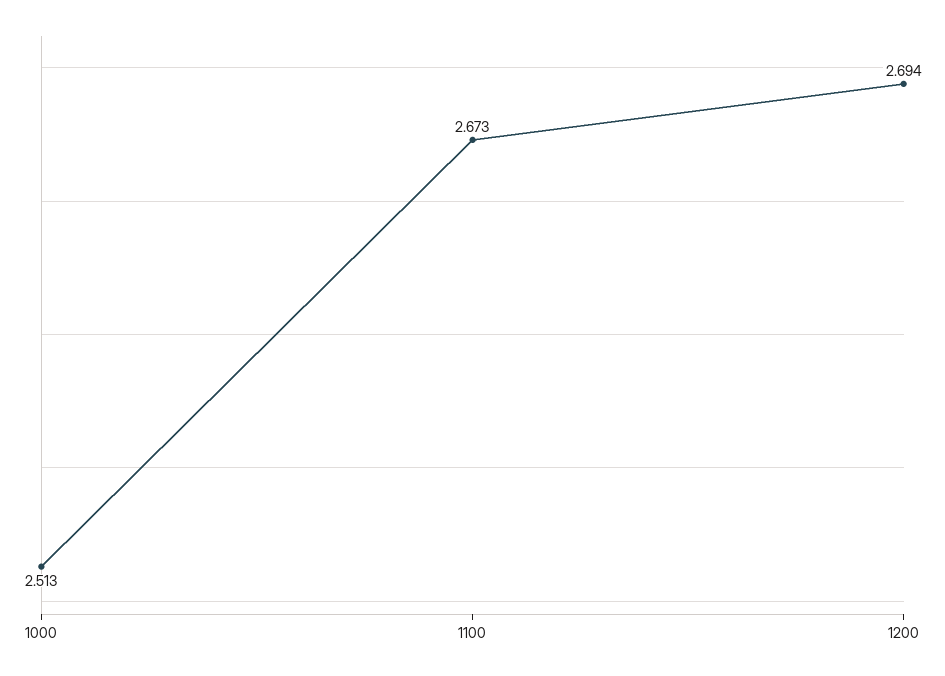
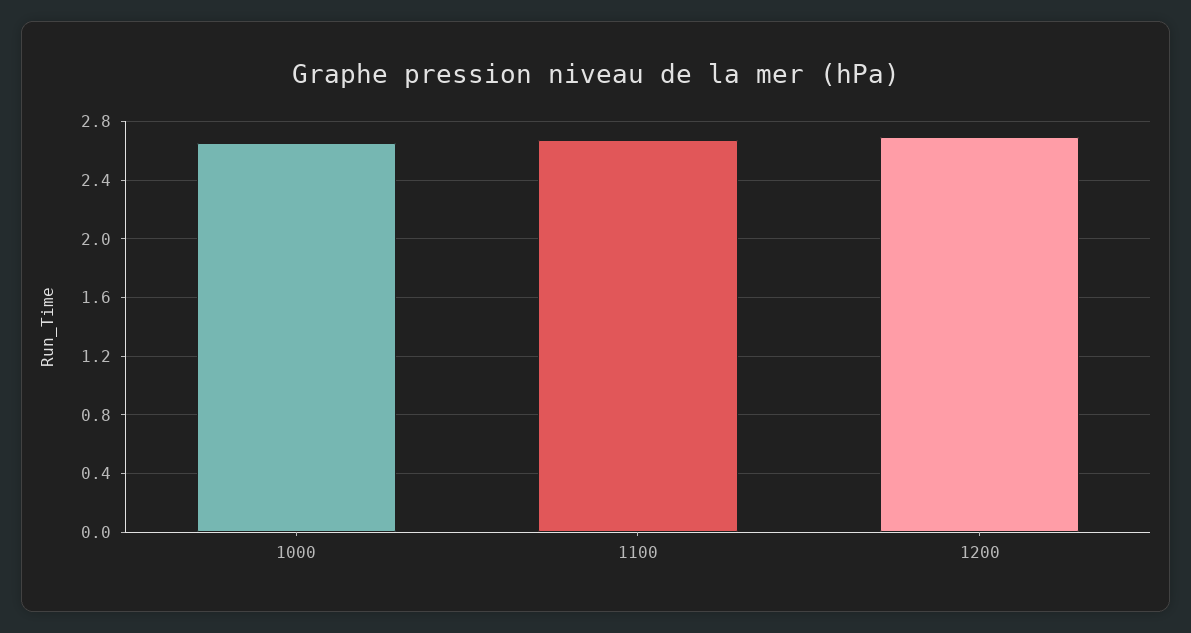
1000: 2.513 -> 2.65

